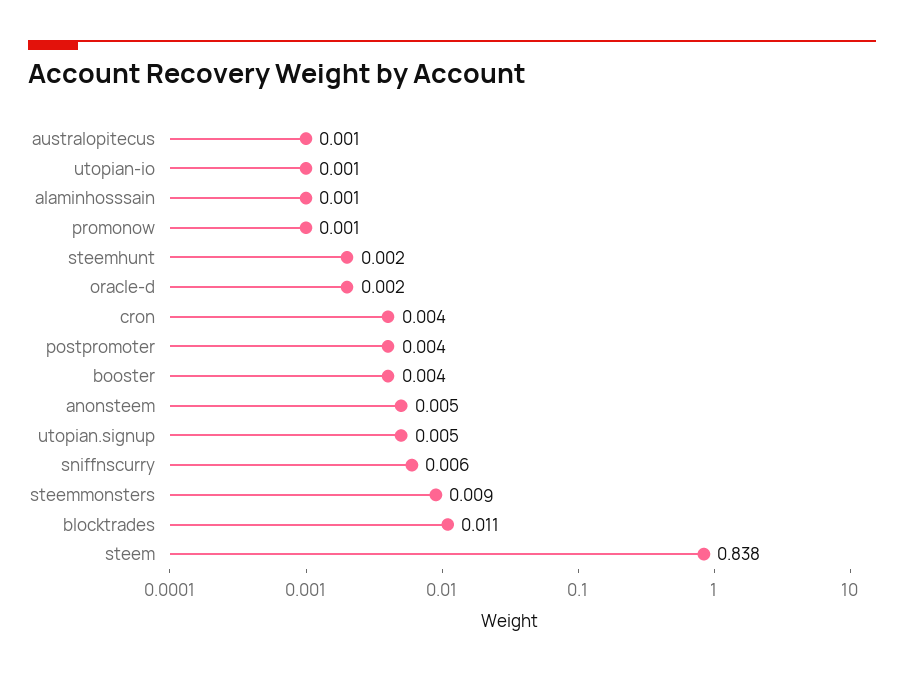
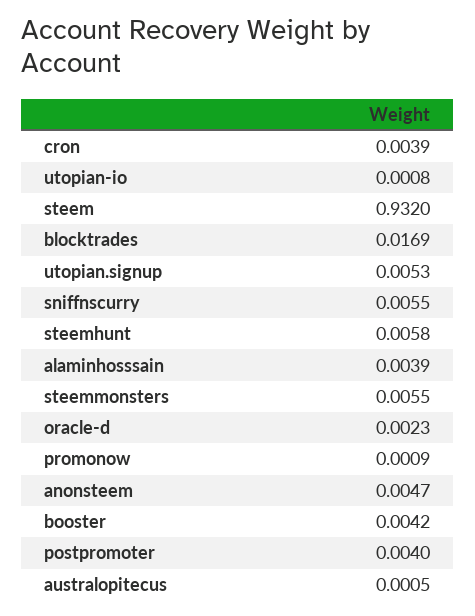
alaminhosssain: 0.001 -> 0.0039
steemhunt: 0.002 -> 0.0058
steemmonsters: 0.009 -> 0.0055
blocktrades: 0.011 -> 0.0169
steem: 0.838 -> 0.932

